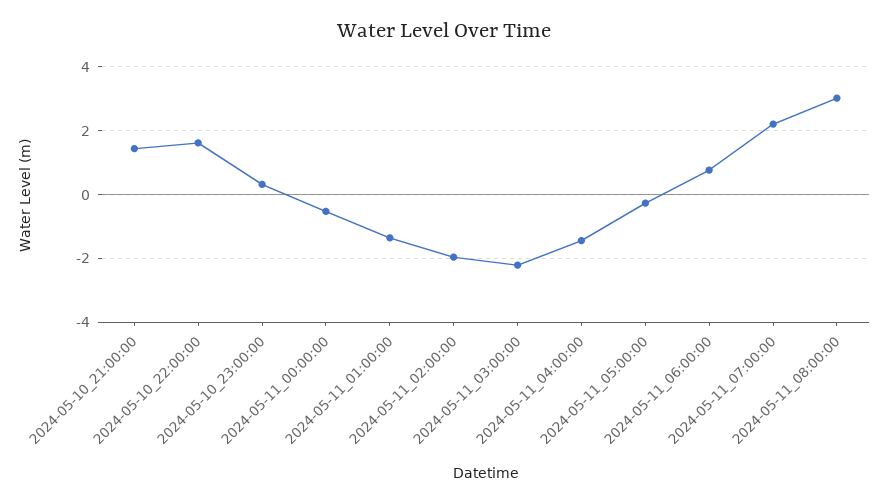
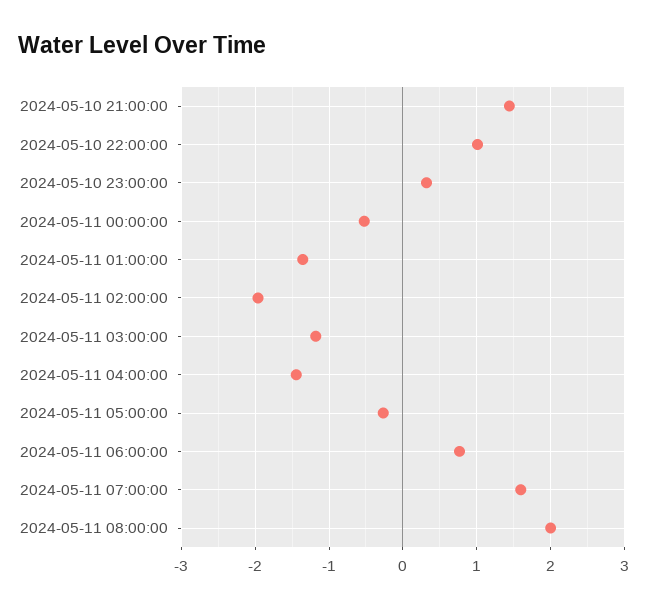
2024-05-10_22:00:00: 1.6 -> 1
2024-05-11_03:00:00: -2.2 -> -1.2
2024-05-11_07:00:00: 2.2 -> 1.6
2024-05-11_08:00:00: 3 -> 2

